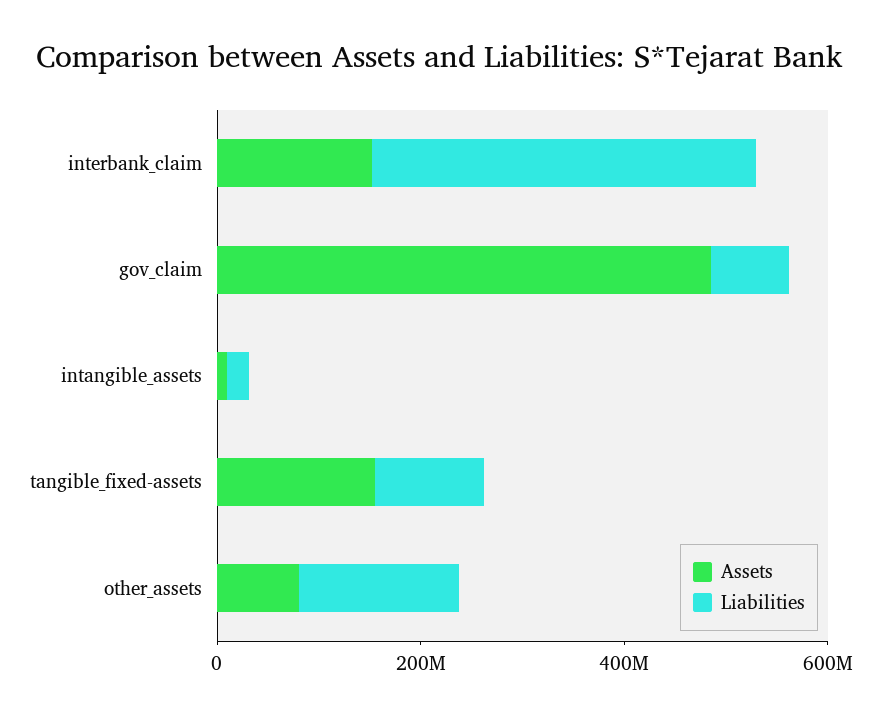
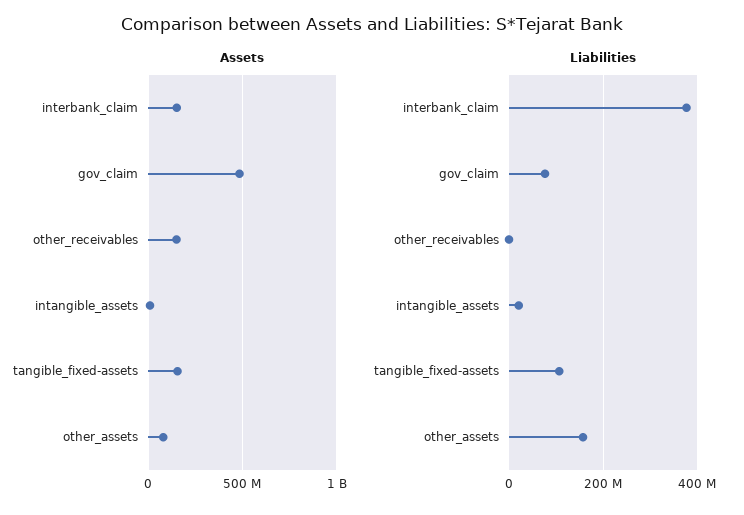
Assets, other_receivables: none -> 150000000
Liabilities, other_receivables: none -> 0

